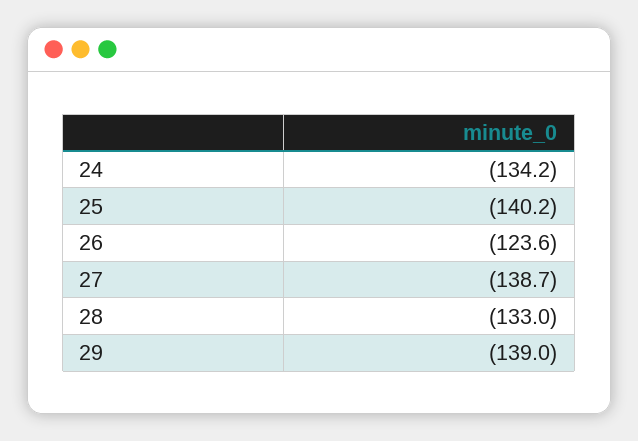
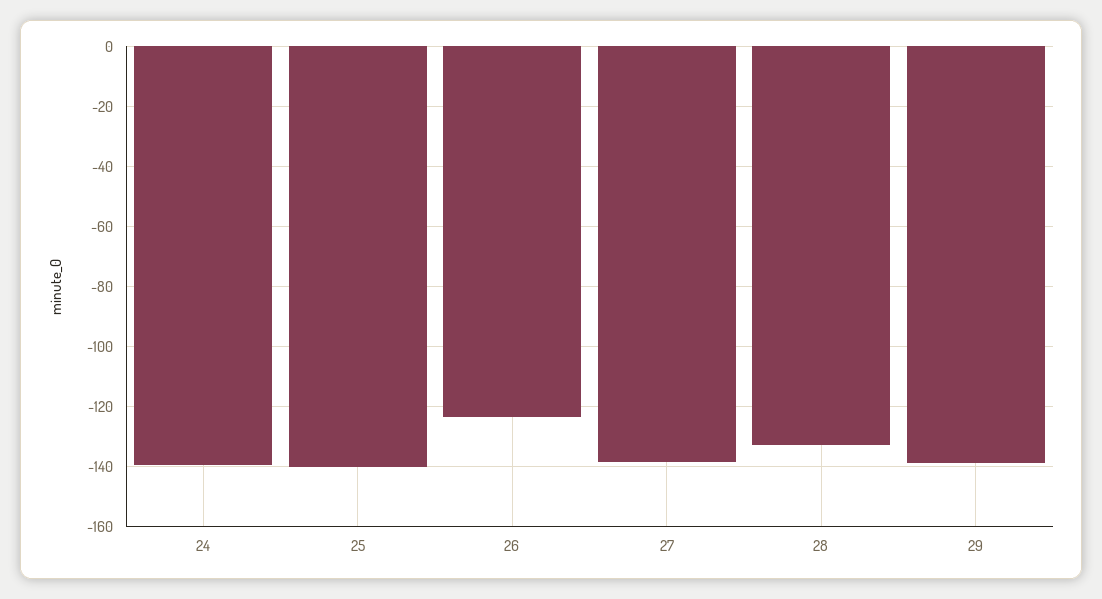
24: -134.2 -> -140

